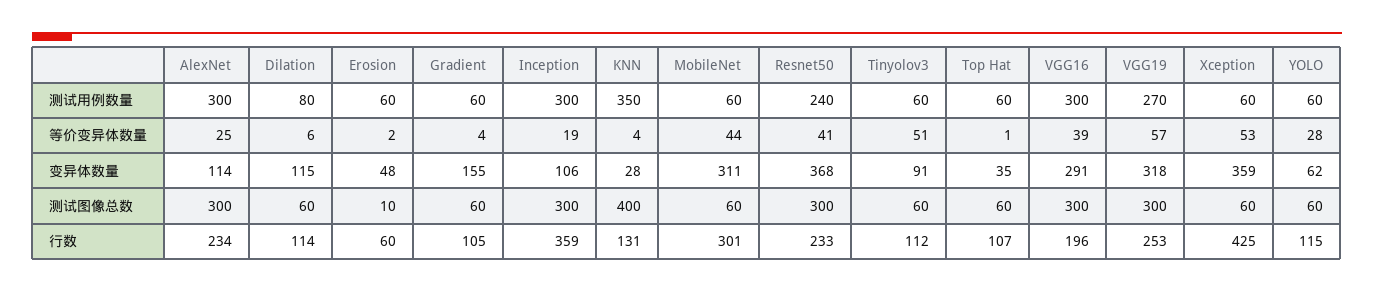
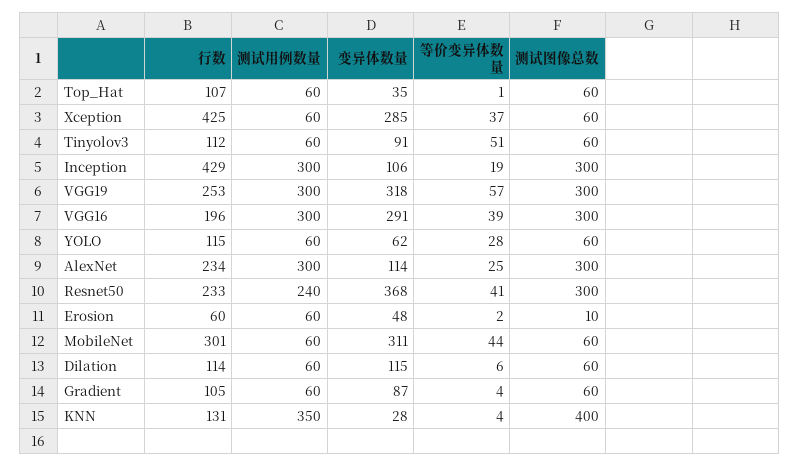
Dilation, 测试用例数量: 80 -> 60
VGG19, 测试用例数量: 270 -> 300
Xception, 等价变异体数量: 53 -> 37
Gradient, 变异体数量: 155 -> 87
Xception, 变异体数量: 359 -> 285
Inception, 行数: 359 -> 429

